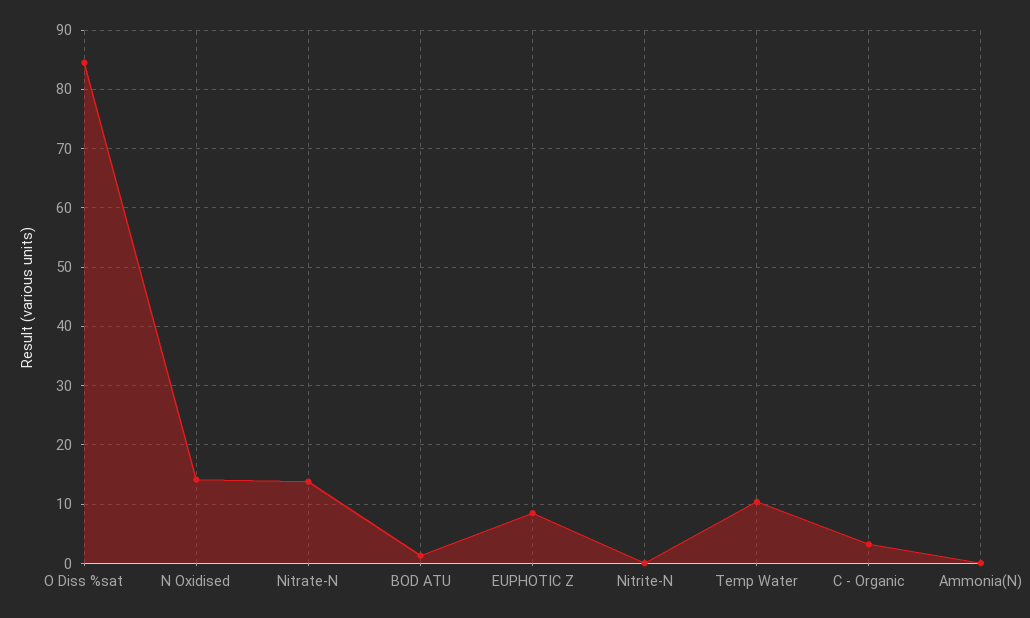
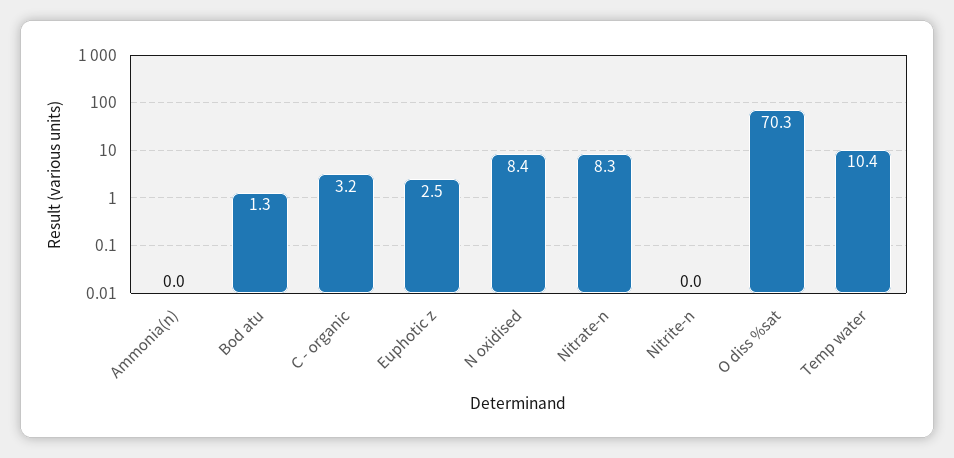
O Diss %sat: 84 -> 70.3
N Oxidised: 14 -> 8.4
Nitrate-N: 14 -> 8.3
EUPHOTIC Z: 8 -> 2.5

